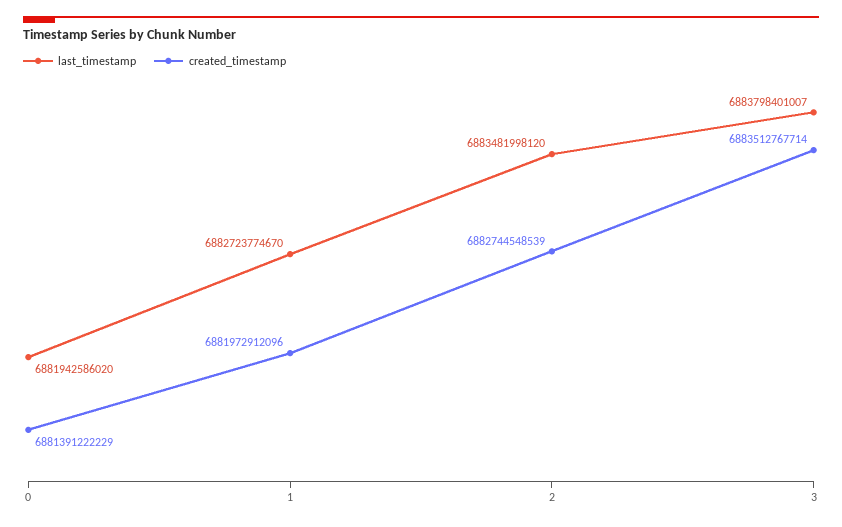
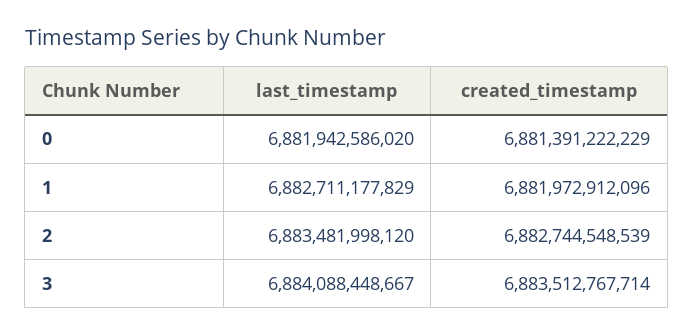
last_timestamp, 1: 6882723774670 -> 6882711177829
last_timestamp, 3: 6883798401007 -> 6884088448667

